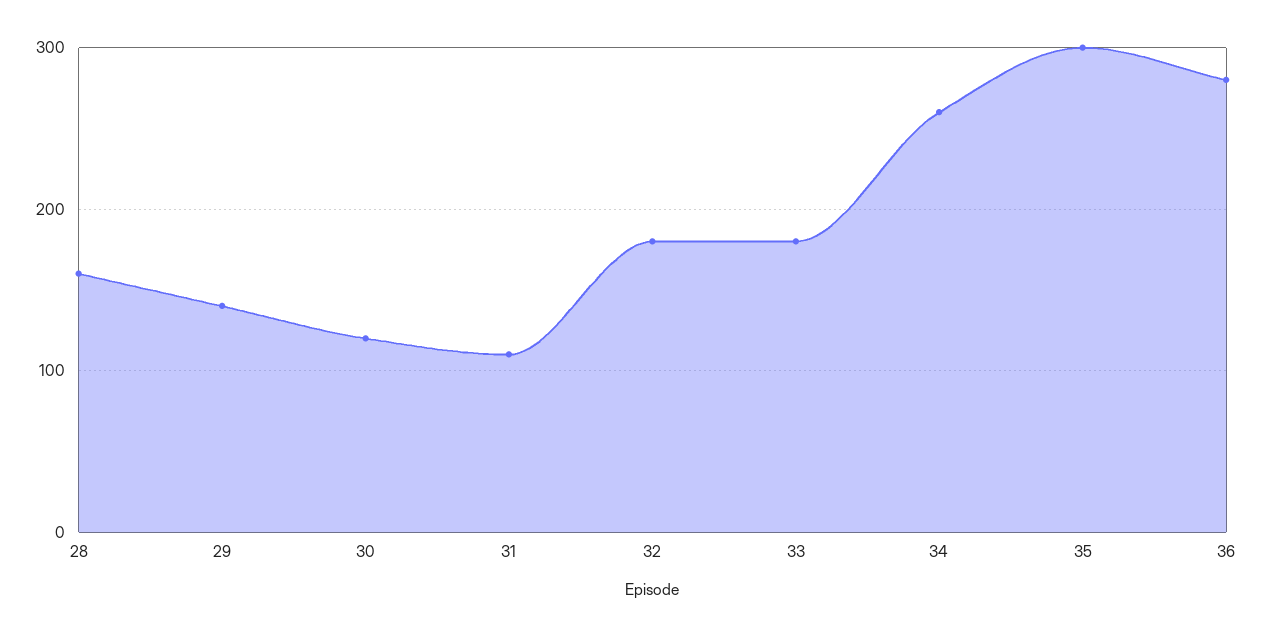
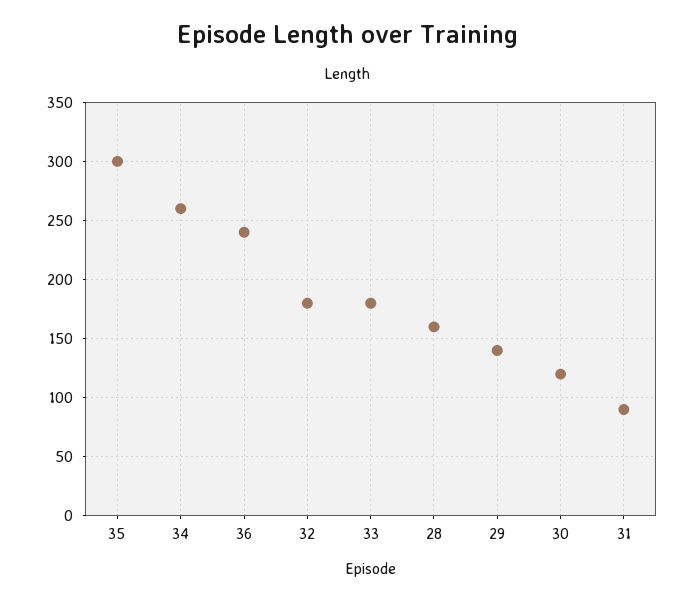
31: 110 -> 90
36: 280 -> 240

